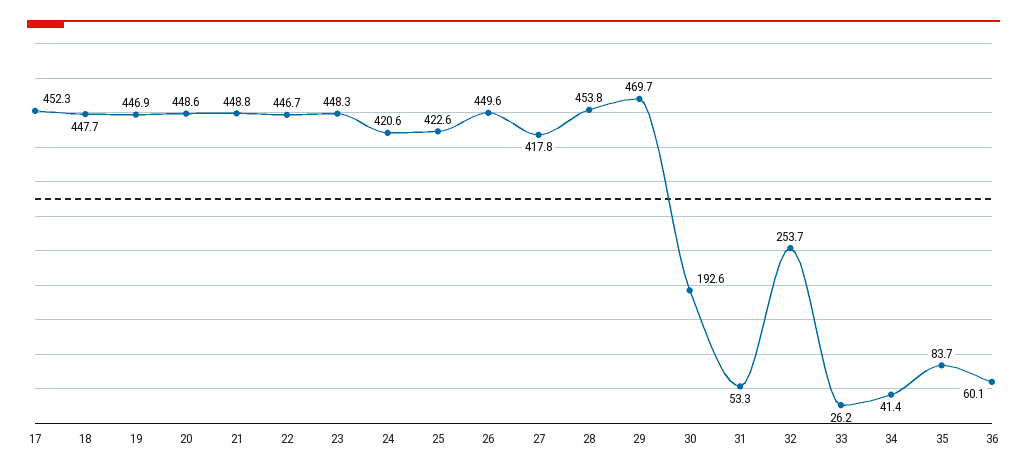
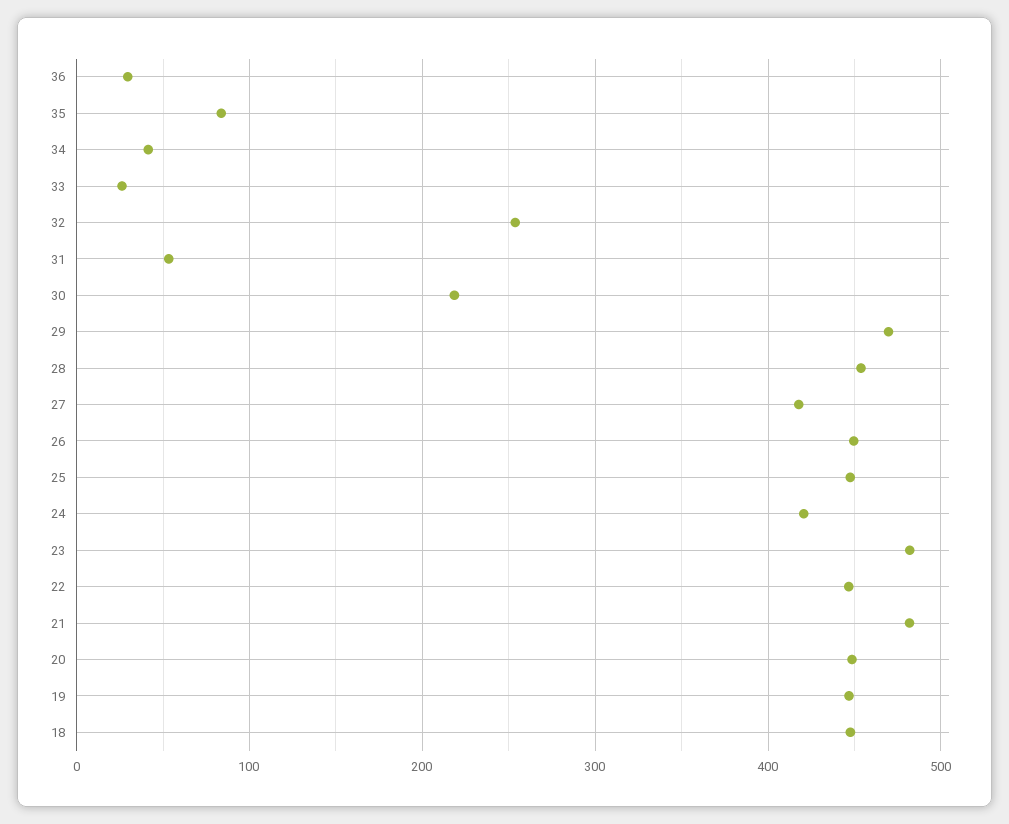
17: 452.3 -> none
21: 448.8 -> 480
23: 448.3 -> 480
25: 422.6 -> 450
30: 192.6 -> 220
36: 60.1 -> 30

